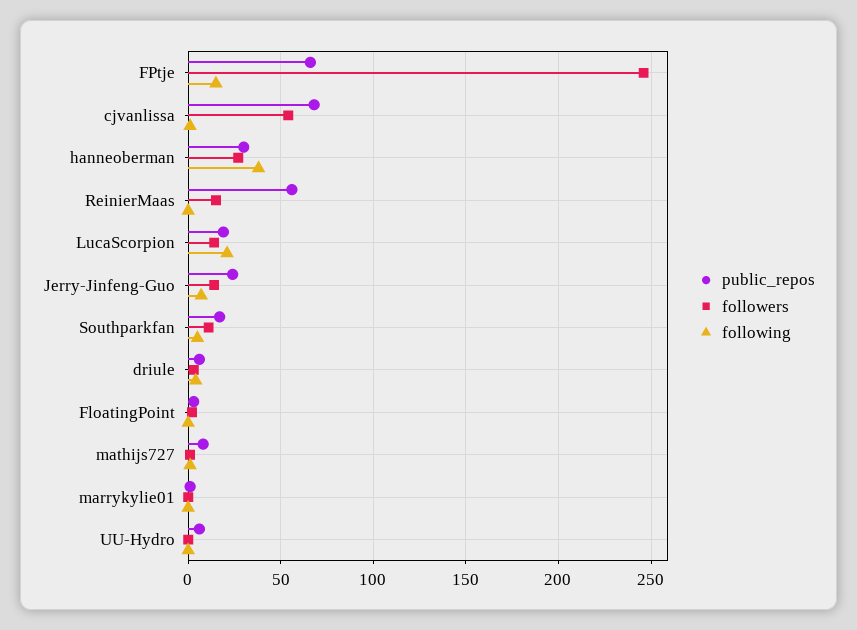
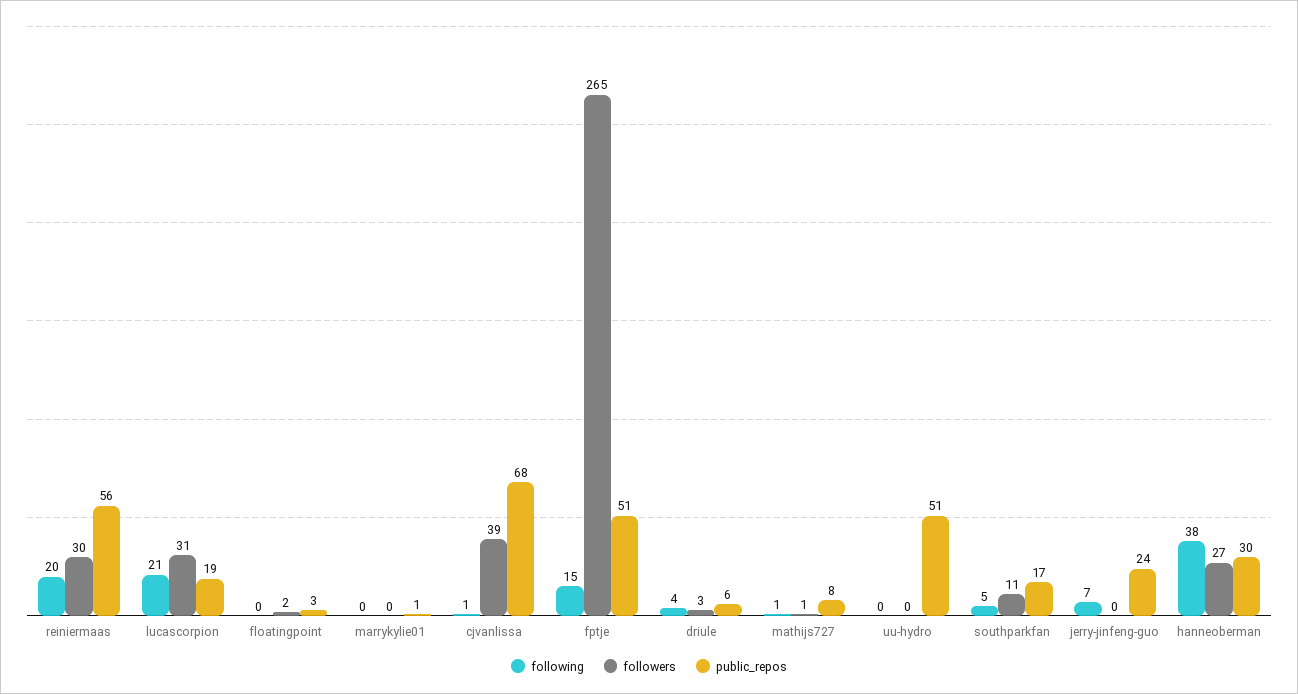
public_repos, FPtje: 65 -> 51
followers, FPtje: 245 -> 265
followers, cjvanlissa: 55 -> 39
followers, ReinierMaas: 15 -> 30
following, ReinierMaas: 0 -> 20
followers, LucaScorpion: 15 -> 31
followers, Jerry-Jinfeng-Guo: 15 -> 0
public_repos, UU-Hydro: 5 -> 51

